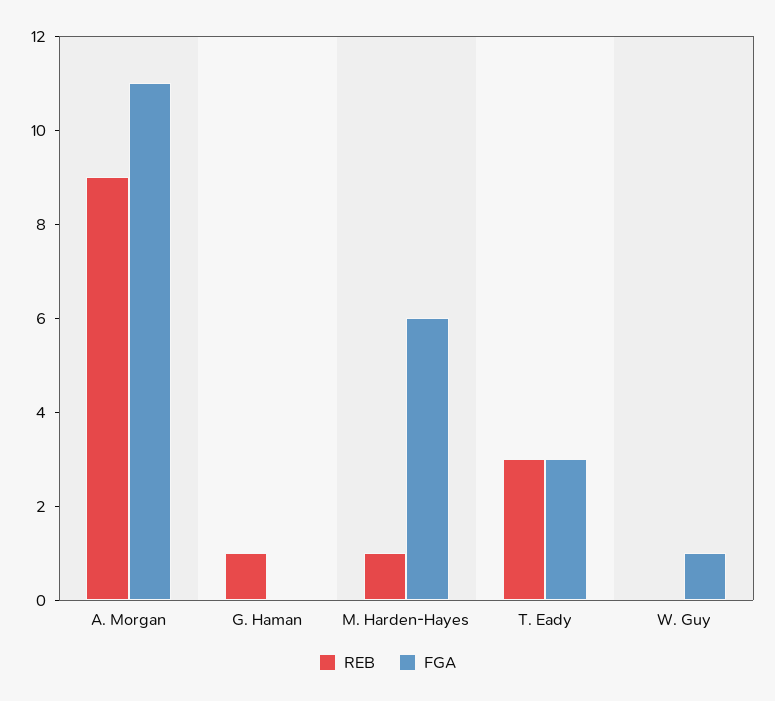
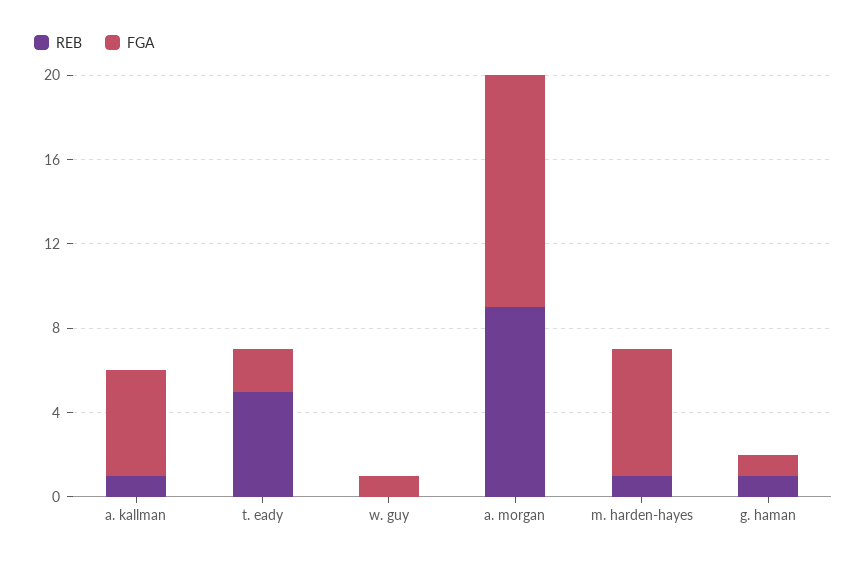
FGA, G. Haman: 0 -> 1
REB, T. Eady: 3 -> 5
FGA, T. Eady: 3 -> 2
REB, a. kallman: none -> 1
FGA, a. kallman: none -> 5

